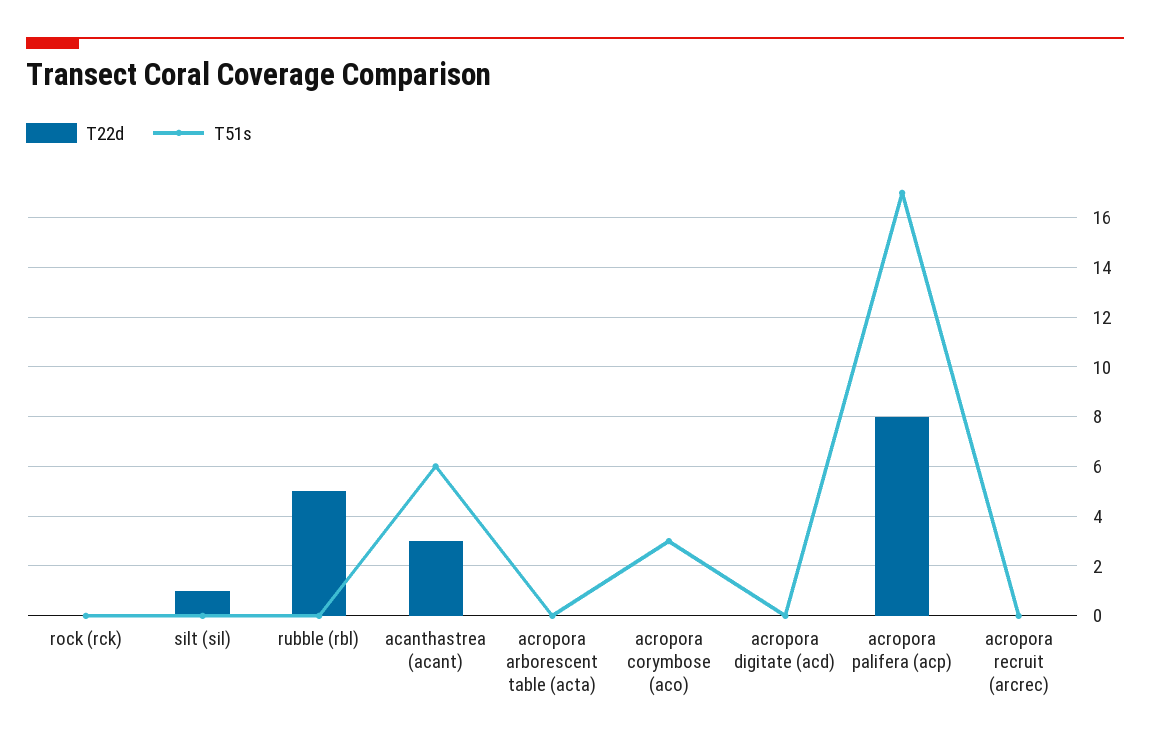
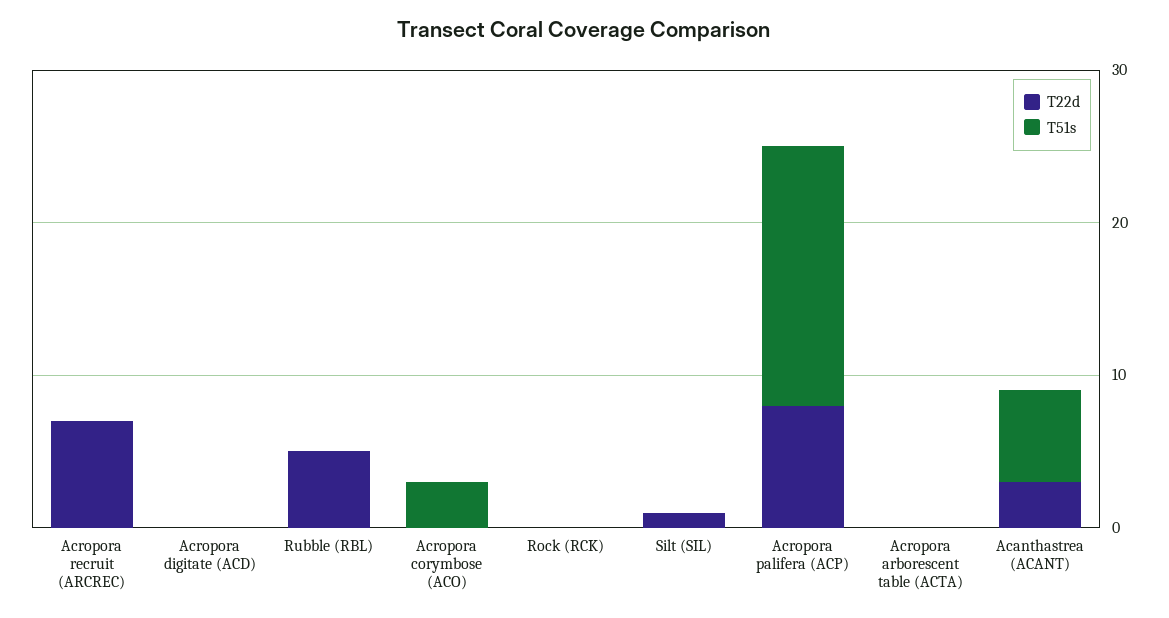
T22d, acropora recruit (arcrec): 0 -> 7

